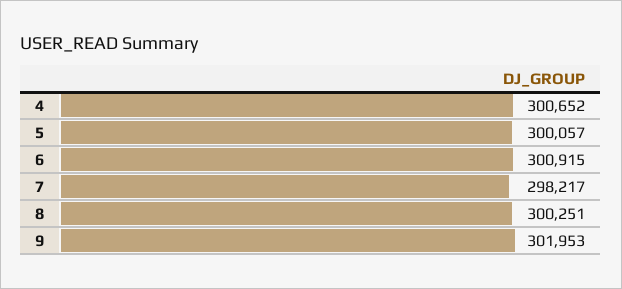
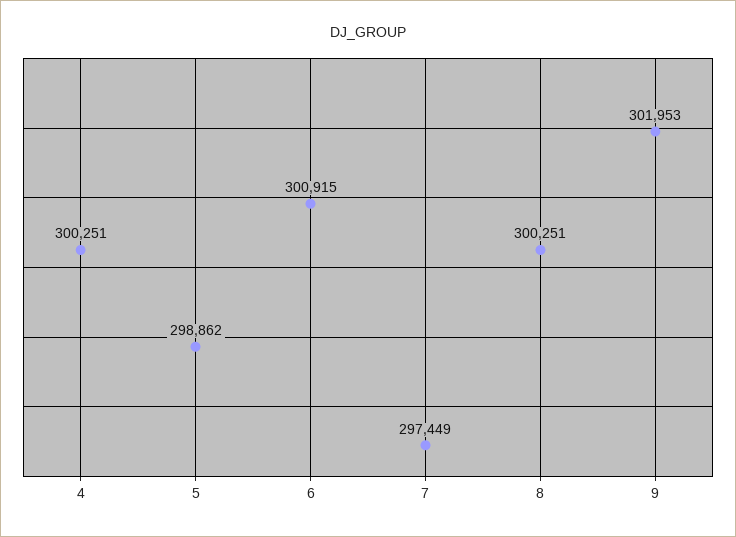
4: 300652 -> 300251
5: 300057 -> 298862
7: 298217 -> 297449

